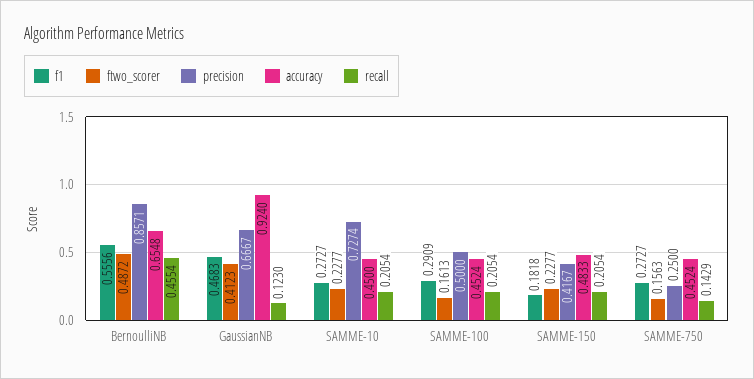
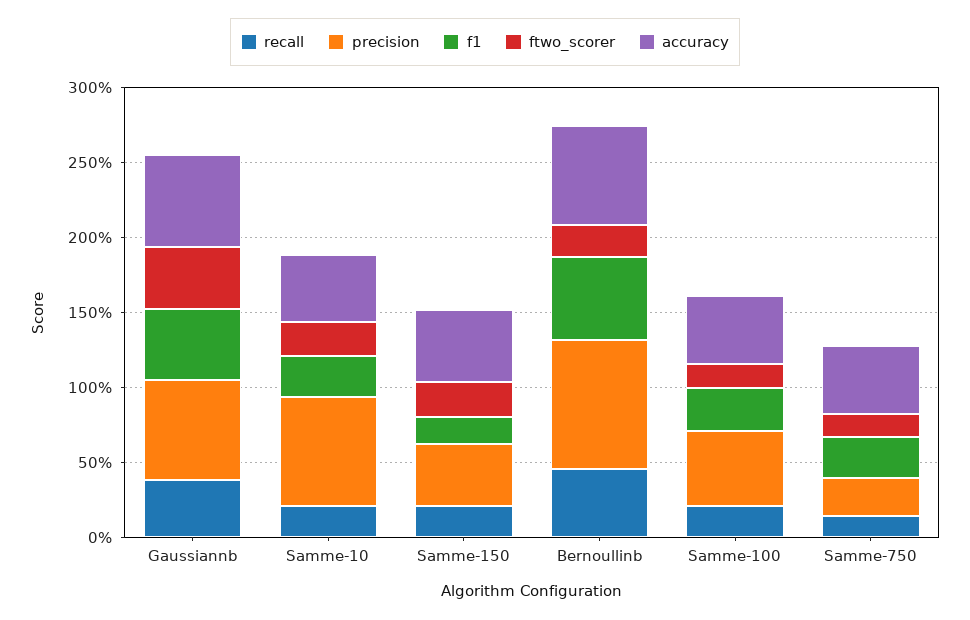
ftwo_scorer, BernoulliNB: 0.4872 -> 0.2
accuracy, GaussianNB: 0.924 -> 0.6
recall, GaussianNB: 0.123 -> 0.4

